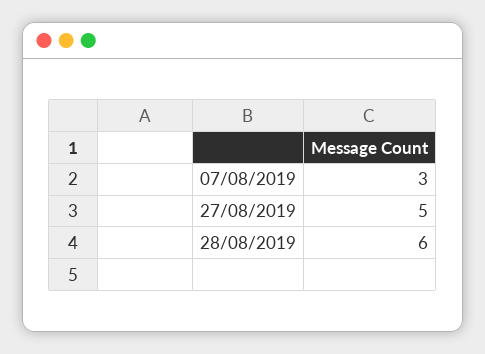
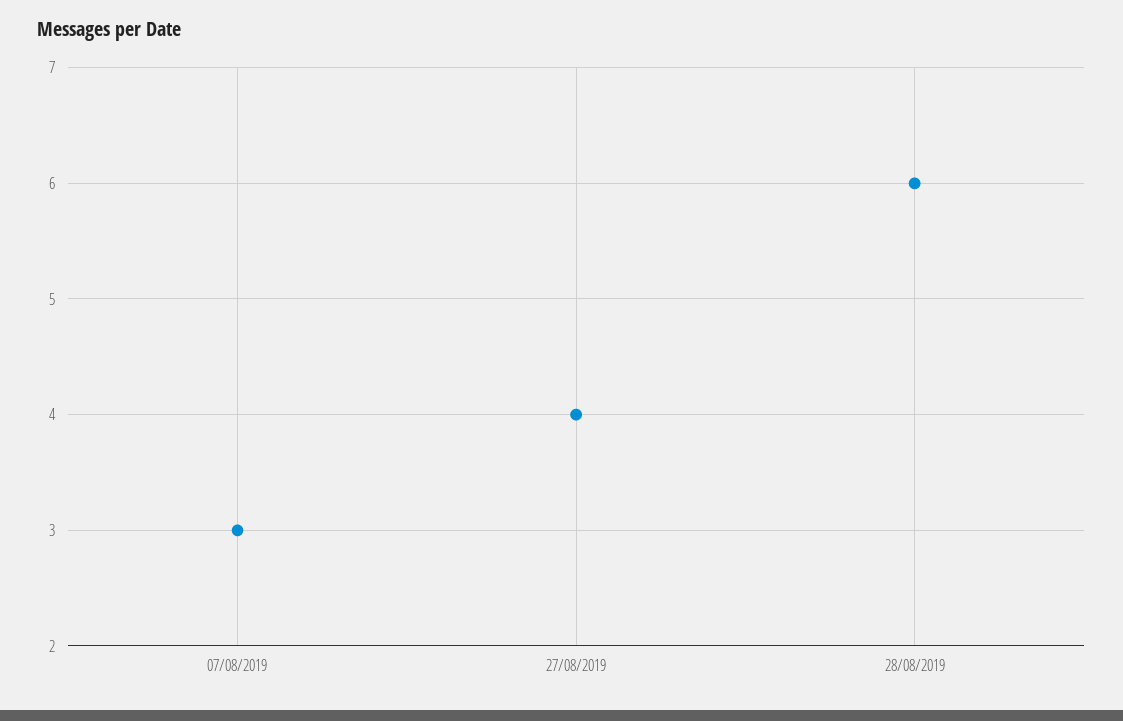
27/08/2019: 5 -> 4

